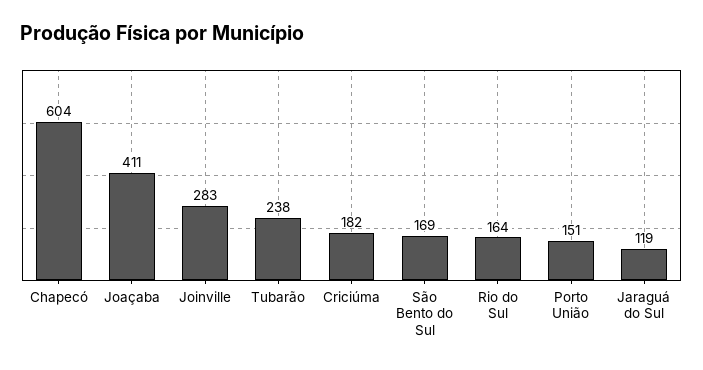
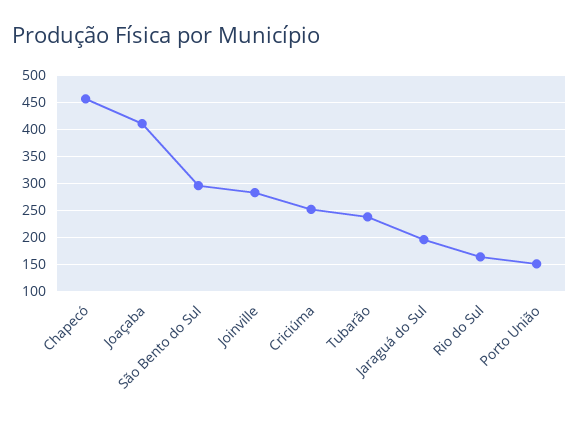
Chapecó: 604 -> 450
Criciúma: 182 -> 250
São Bento do Sul: 169 -> 300
Jaraguá do Sul: 119 -> 200

